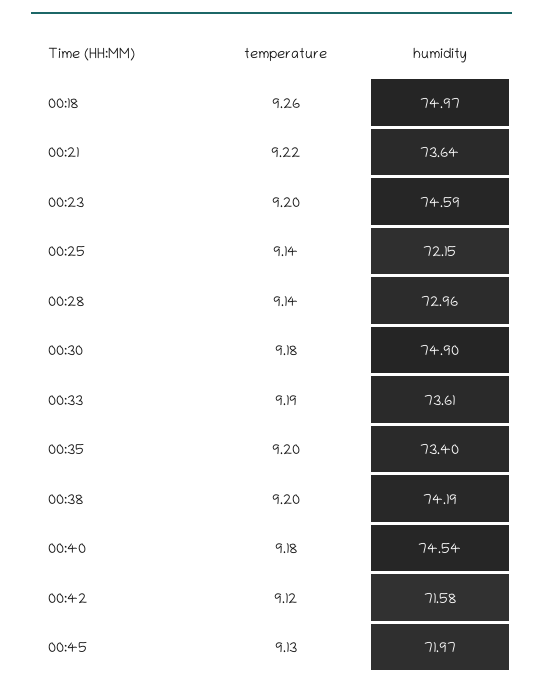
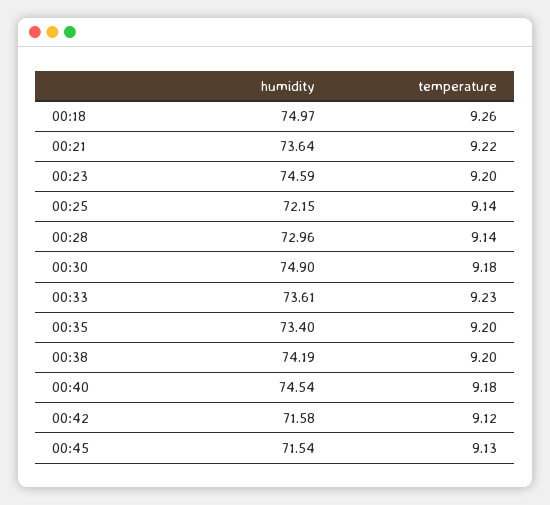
temperature, 00:33: 9.19 -> 9.23
humidity, 00:45: 71.97 -> 71.54

